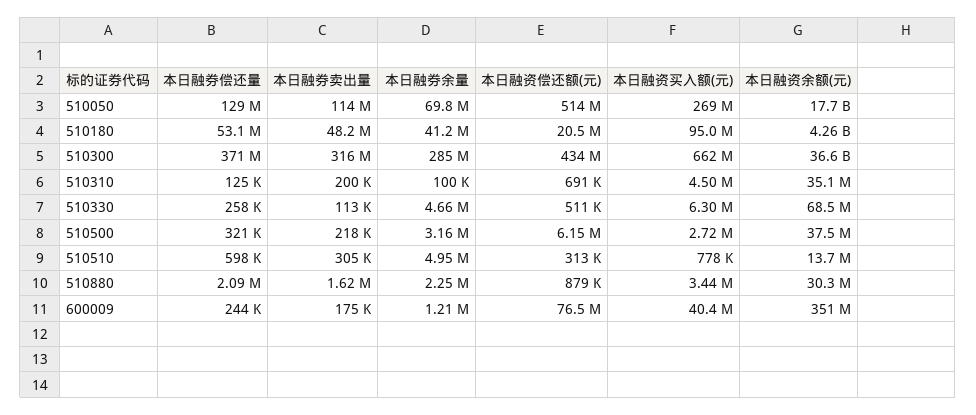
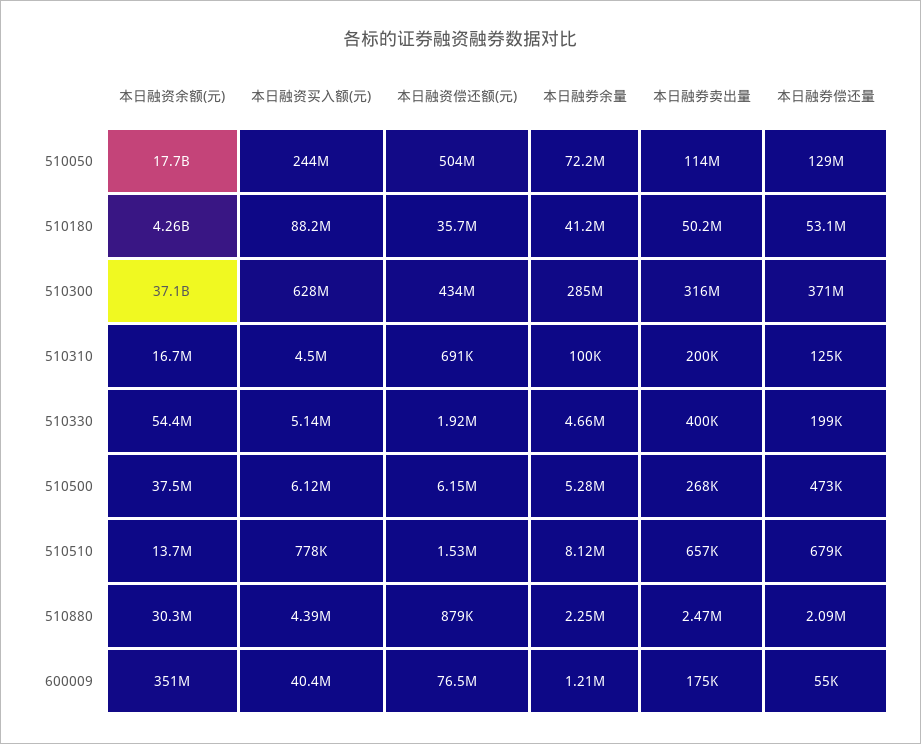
本日融券余量, 510050: 69800000 -> 72200000
本日融资偿还额(元), 510050: 514000000 -> 504000000
本日融资买入额(元), 510050: 269000000 -> 244000000
本日融券卖出量, 510180: 48200000 -> 50200000
本日融资偿还额(元), 510180: 20500000 -> 35700000
本日融资买入额(元), 510180: 95000000 -> 88200000
本日融资买入额(元), 510300: 662000000 -> 628000000
本日融资余额(元), 510300: 36600000000 -> 37100000000
本日融资余额(元), 510310: 35100000 -> 16700000
本日融券偿还量, 510330: 258000 -> 199000
本日融券卖出量, 510330: 113000 -> 400000
本日融资偿还额(元), 510330: 511000 -> 1920000
本日融资买入额(元), 510330: 6300000 -> 5140000
本日融资余额(元), 510330: 68500000 -> 54400000
本日融券偿还量, 510500: 321000 -> 473000
本日融券卖出量, 510500: 218000 -> 268000
本日融券余量, 510500: 3160000 -> 5280000
本日融资买入额(元), 510500: 2720000 -> 6120000
本日融券偿还量, 510510: 598000 -> 679000
本日融券卖出量, 510510: 305000 -> 657000
本日融券余量, 510510: 4950000 -> 8120000
本日融资偿还额(元), 510510: 313000 -> 1530000
本日融券卖出量, 510880: 1620000 -> 2470000
本日融资买入额(元), 510880: 3440000 -> 4390000
本日融券偿还量, 600009: 244000 -> 55000

